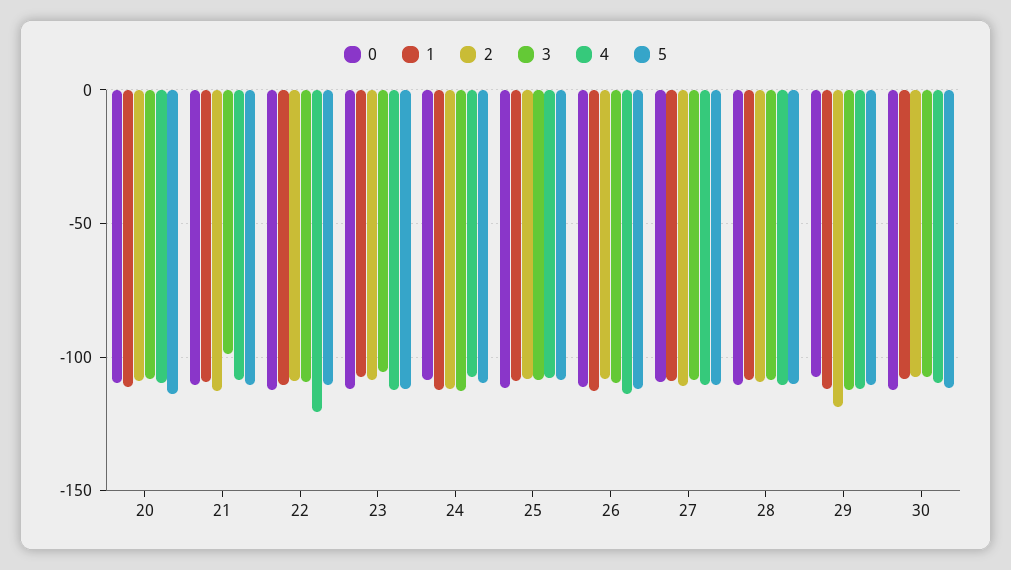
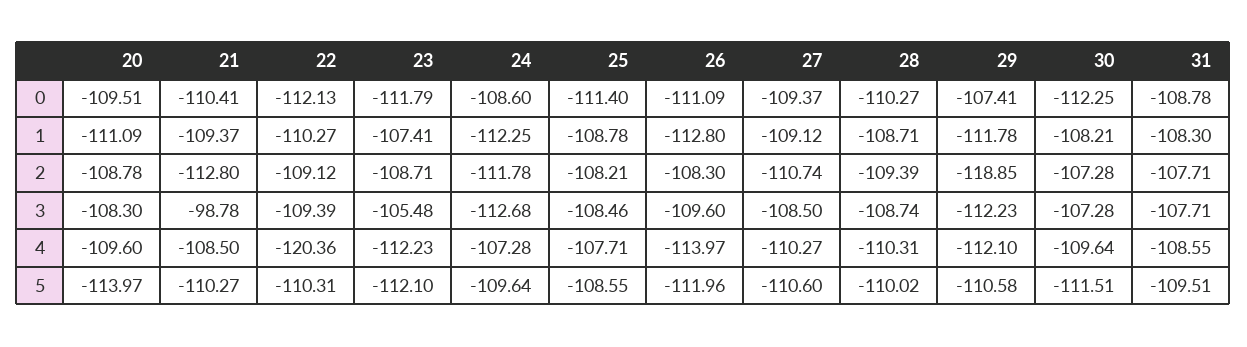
0, 31: none -> -108.78
1, 31: none -> -108.3
2, 31: none -> -107.71
3, 31: none -> -107.71
4, 31: none -> -108.55
5, 31: none -> -109.51

